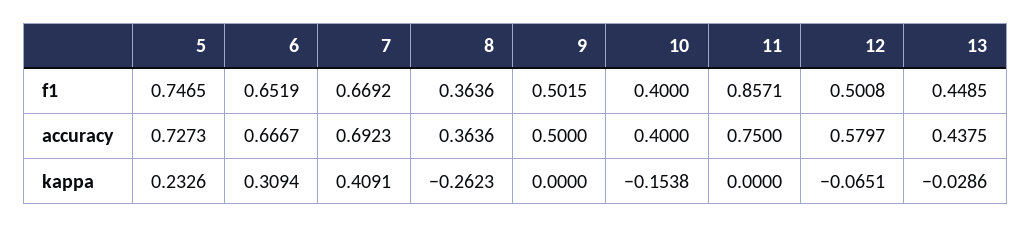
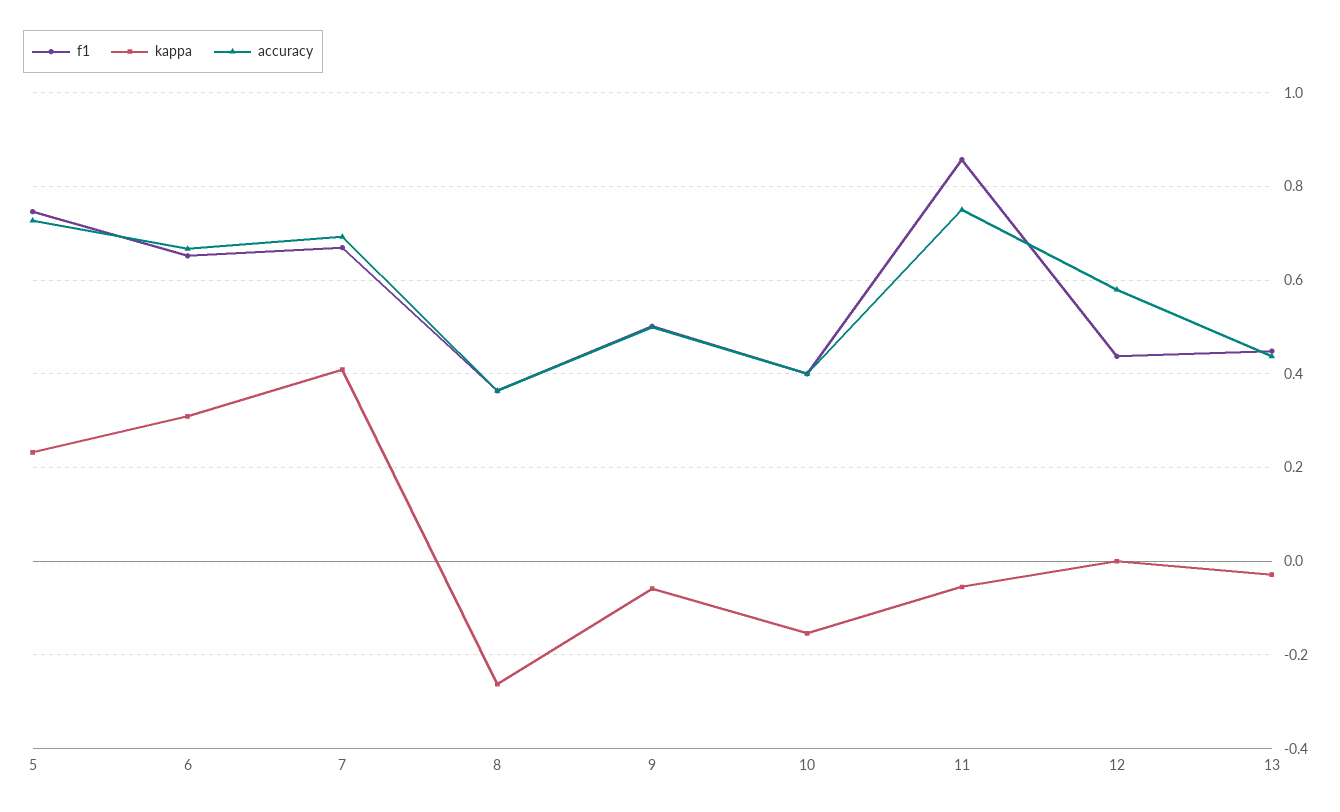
f1, 12: 0.5008 -> 0.44
kappa, 9: 0 -> -0.06
kappa, 11: 0 -> -0.06
kappa, 12: -0.0651 -> 0

